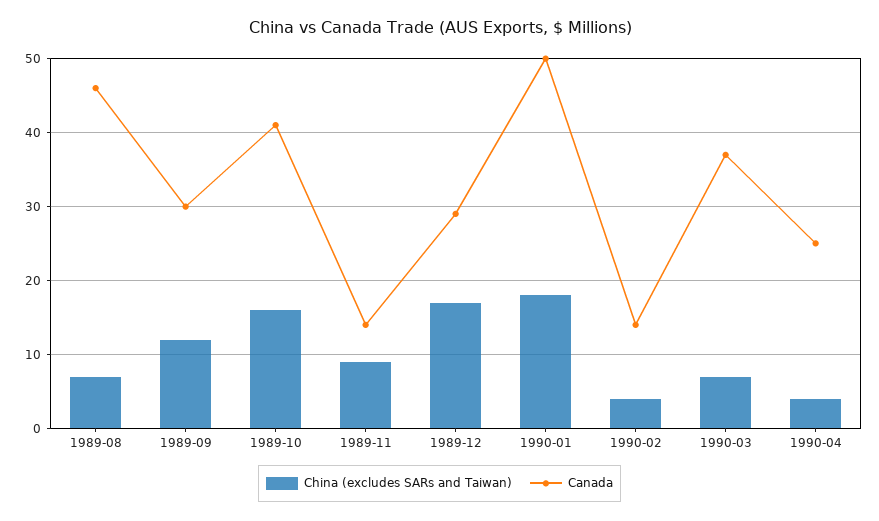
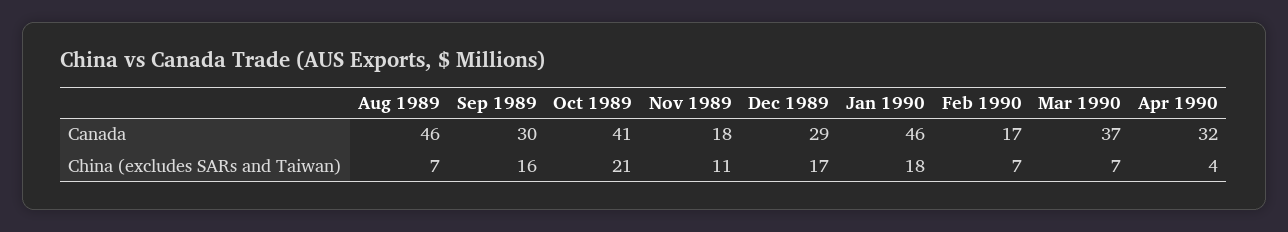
China (excludes SARs and Taiwan), 1989-09: 12 -> 16
China (excludes SARs and Taiwan), 1989-10: 16 -> 21
China (excludes SARs and Taiwan), 1989-11: 9 -> 11
Canada, 1989-11: 14 -> 18
Canada, 1990-01: 50 -> 46
China (excludes SARs and Taiwan), 1990-02: 4 -> 7
Canada, 1990-02: 14 -> 17
Canada, 1990-04: 25 -> 32

